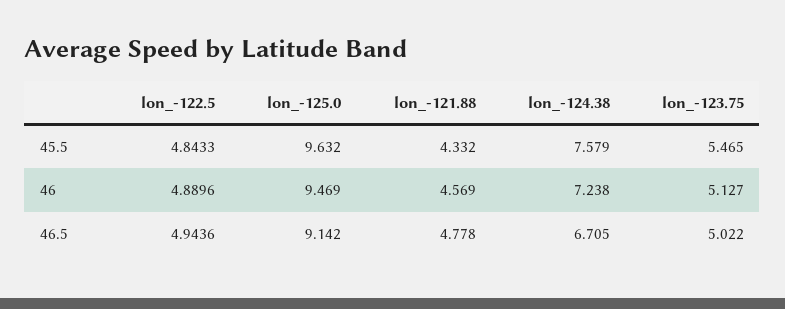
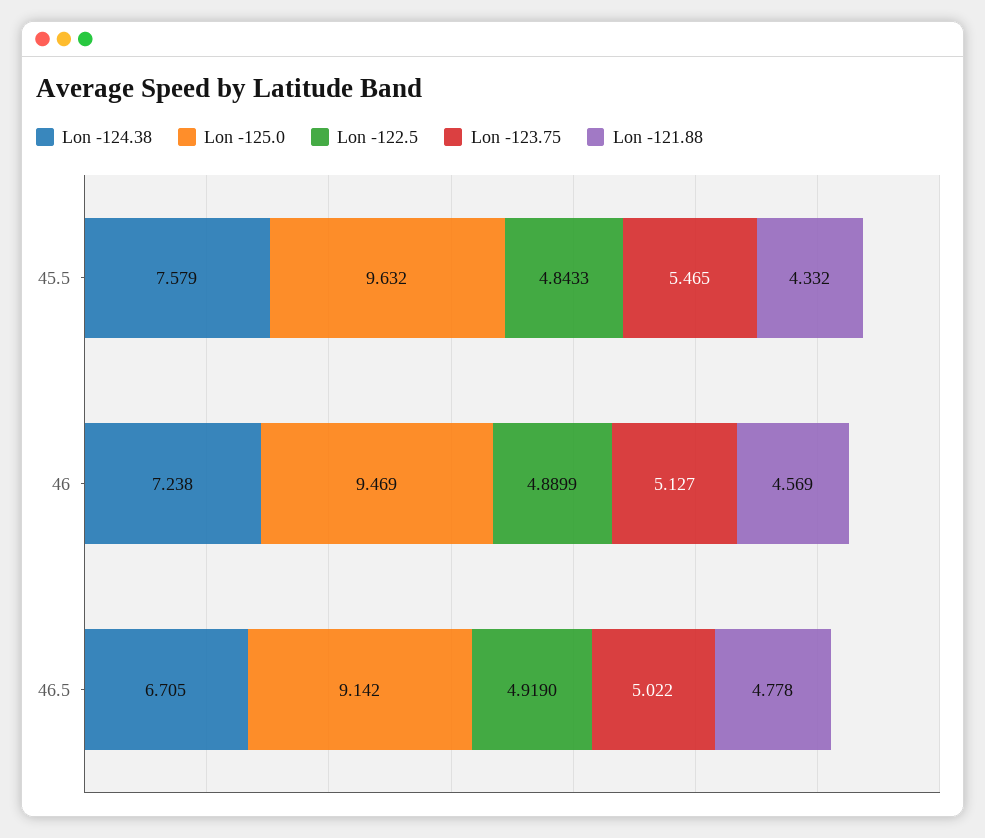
lon_-122.5, 46: 4.8896 -> 4.8899
lon_-122.5, 46.5: 4.9436 -> 4.919

